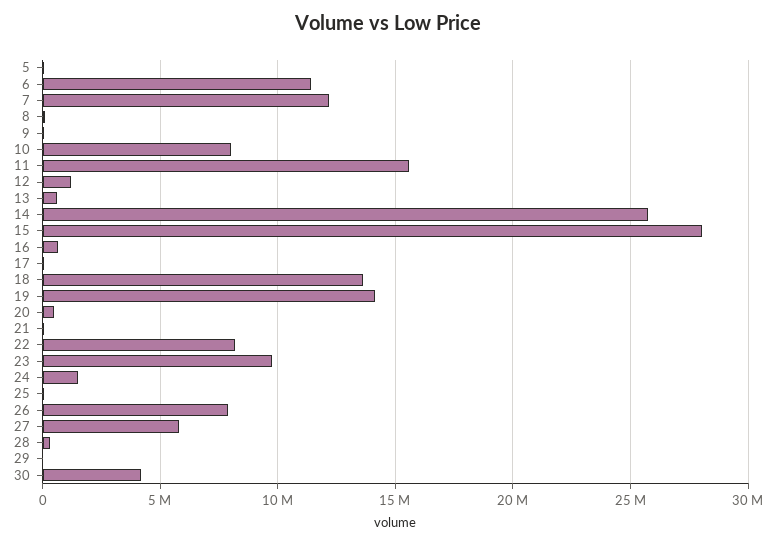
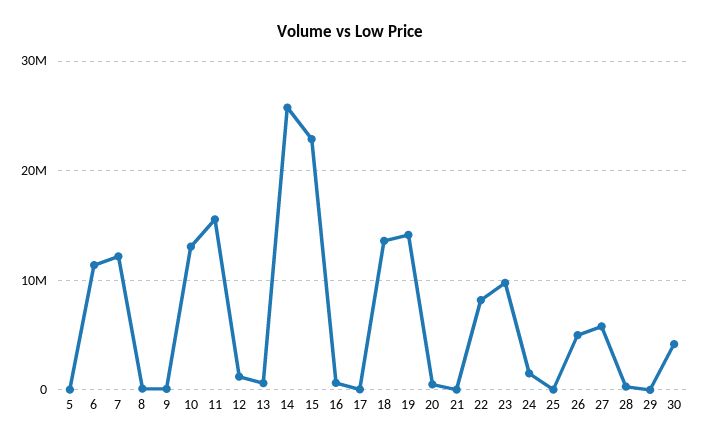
10: 8000000 -> 13000000
15: 28000000 -> 23000000
26: 8000000 -> 5000000

